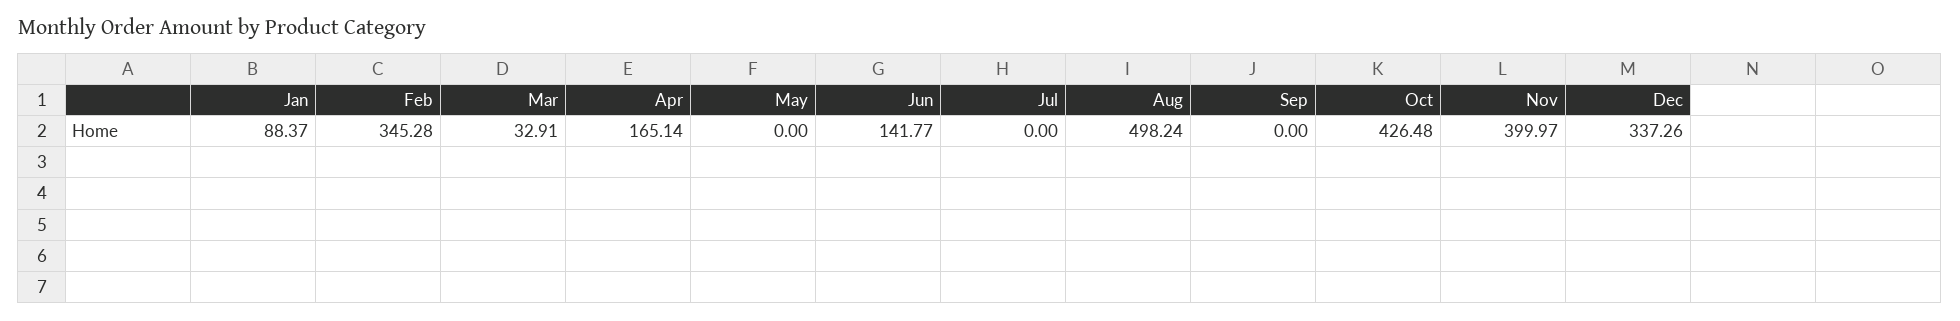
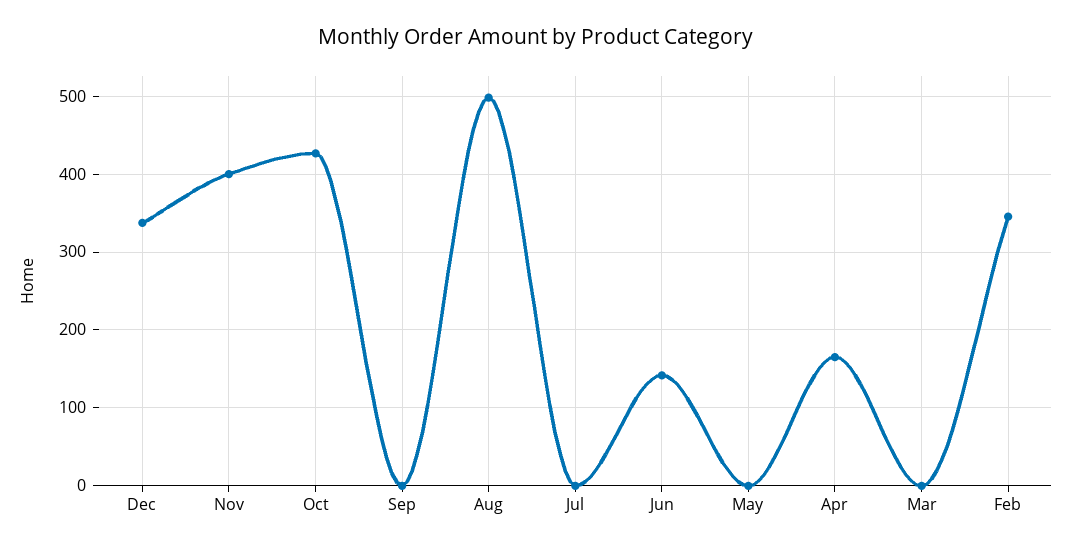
Jan: 88.37 -> none
Mar: 32.91 -> 0

